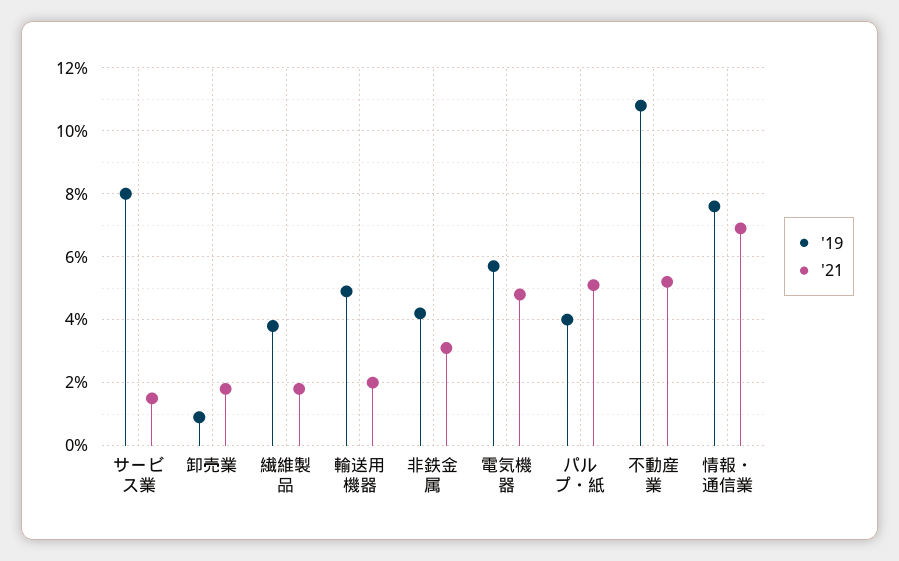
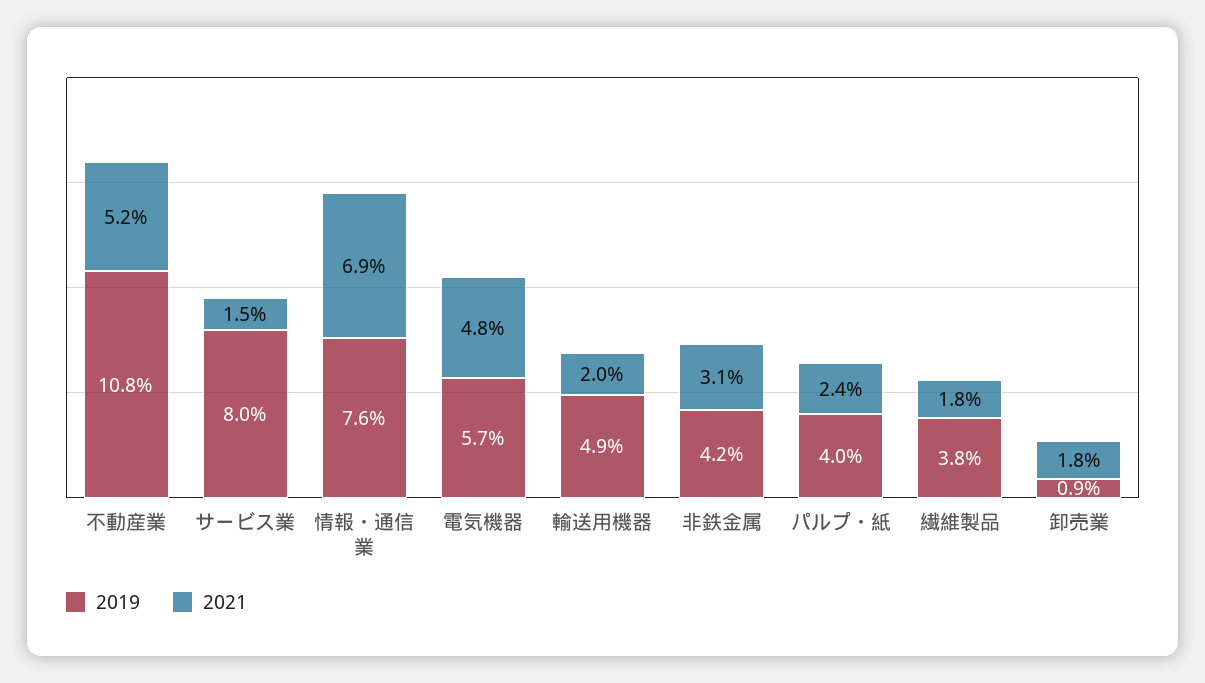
'21, パルプ・紙: 5 -> 2.4

